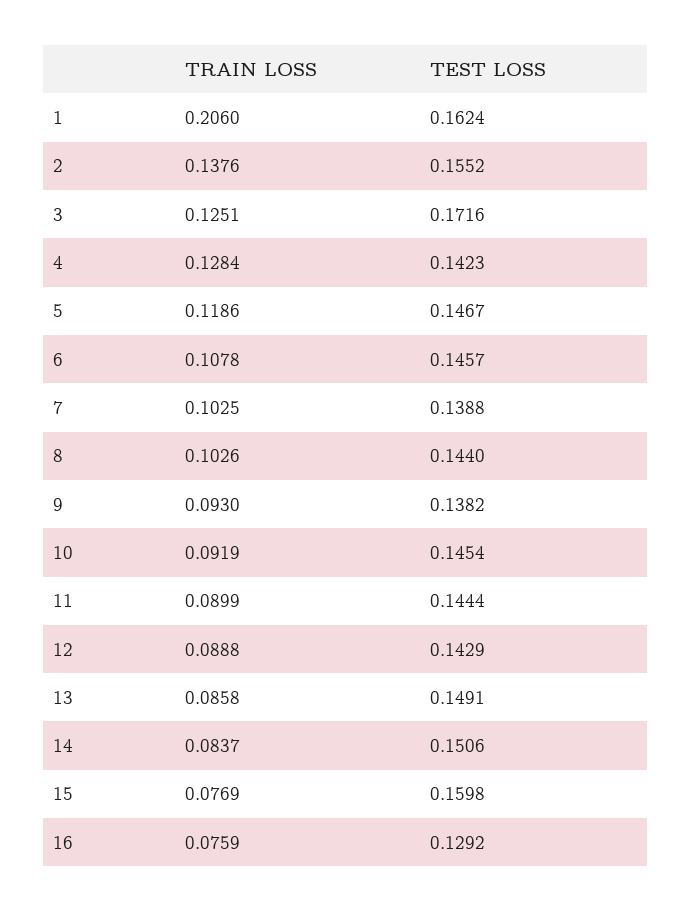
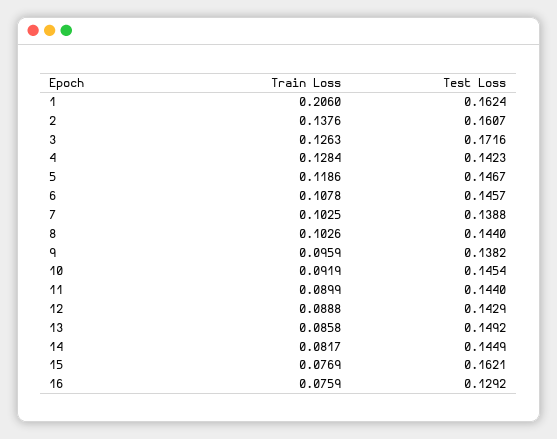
TEST LOSS, 2: 0.1552 -> 0.1607
TRAIN LOSS, 3: 0.1251 -> 0.1263
TRAIN LOSS, 9: 0.093 -> 0.0959
TEST LOSS, 11: 0.1444 -> 0.144
TEST LOSS, 13: 0.1491 -> 0.1492
TRAIN LOSS, 14: 0.0837 -> 0.0817
TEST LOSS, 14: 0.1506 -> 0.1449
TEST LOSS, 15: 0.1598 -> 0.1621

